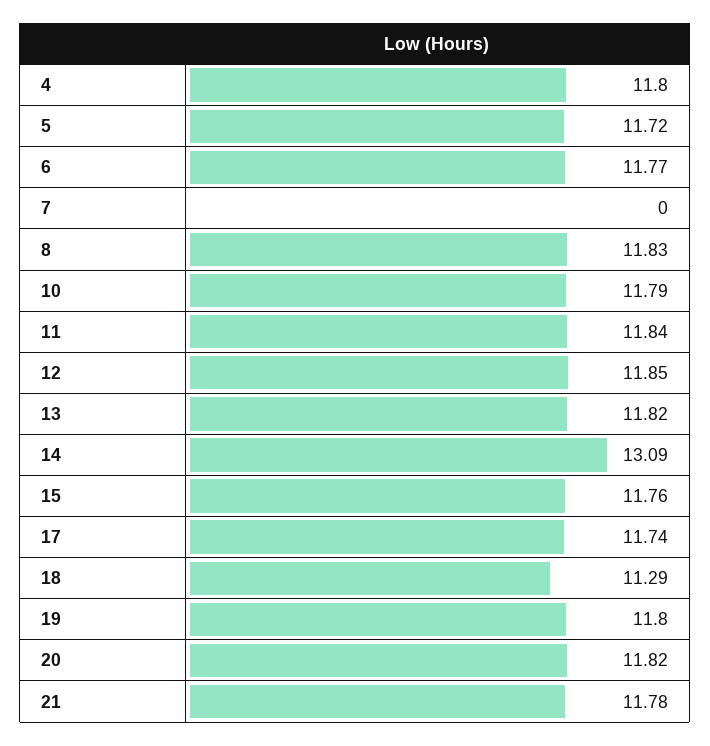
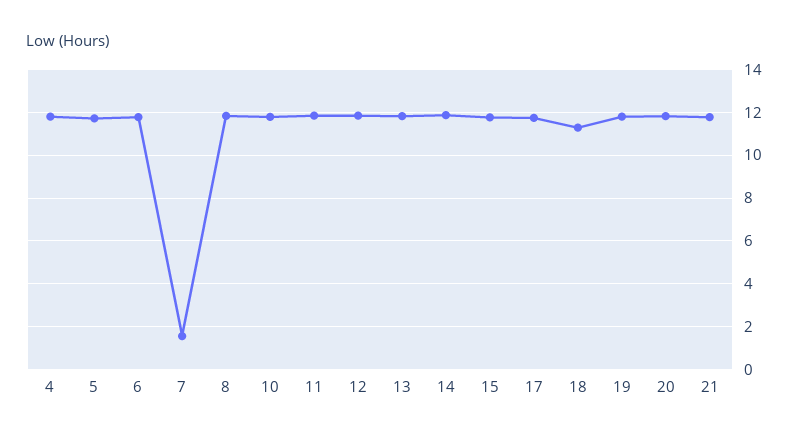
7: 0 -> 1.5
14: 13.09 -> 12

